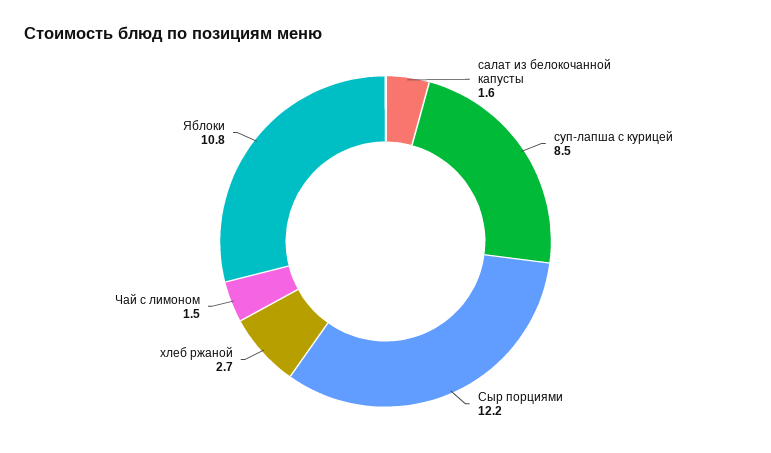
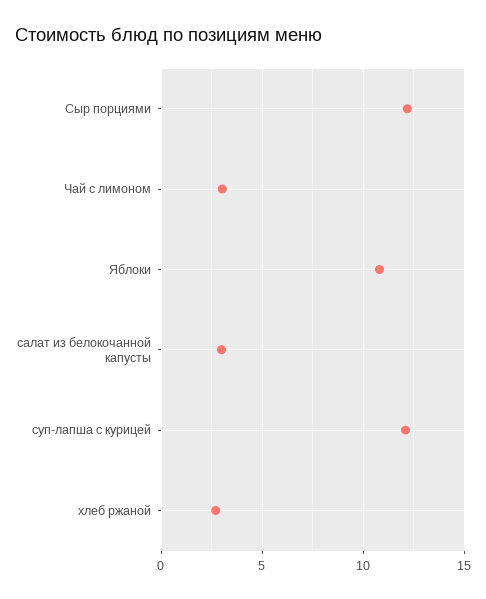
салат из белокочанной капусты: 1.6 -> 3
суп-лапша с курицей: 8.5 -> 12
Чай с лимоном: 1.5 -> 3

